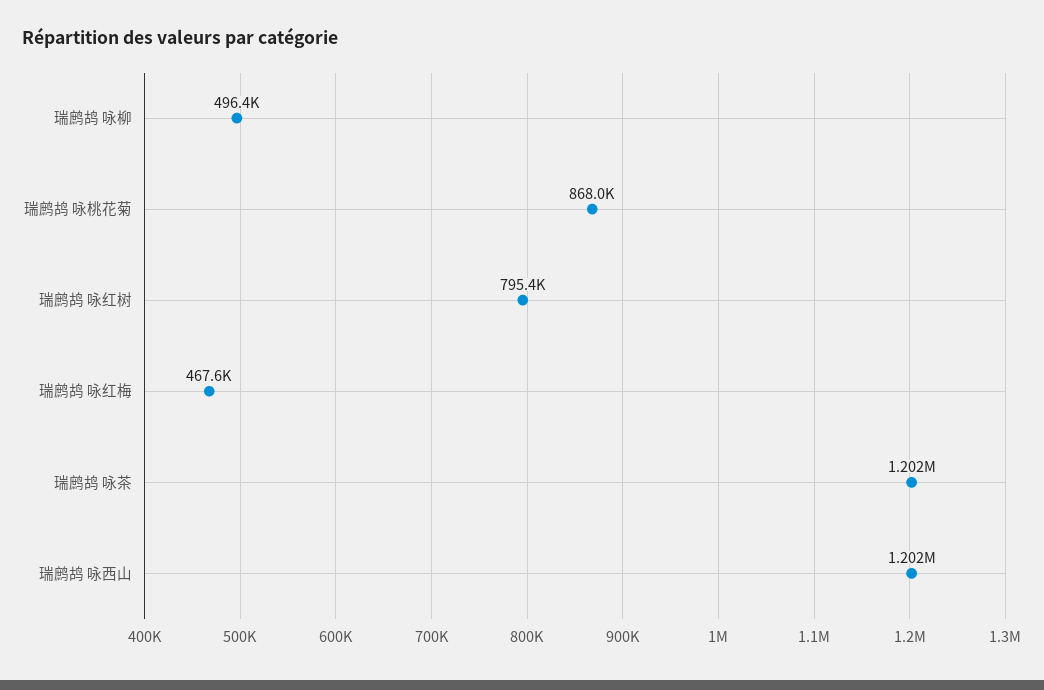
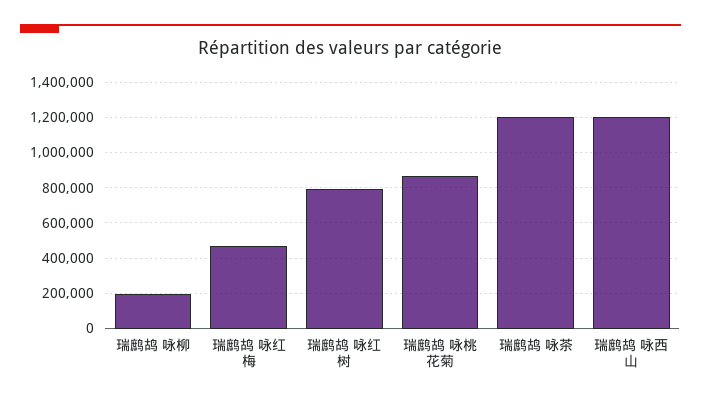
瑞鹧鸪 咏柳: 496400 -> 200000

